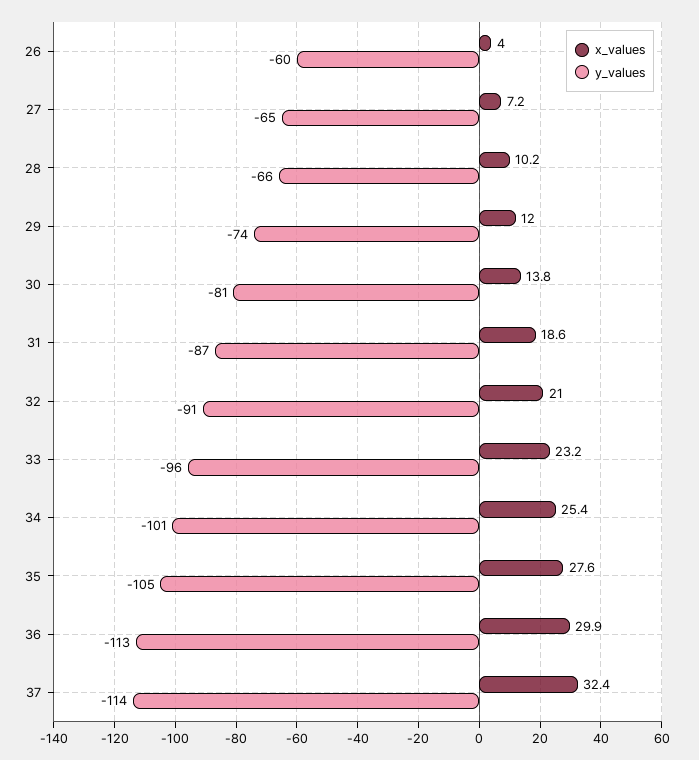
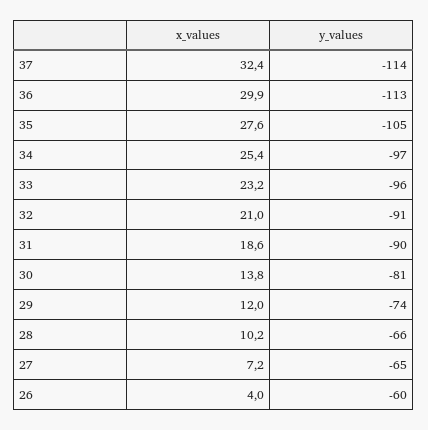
y_values, 31: -87 -> -90
y_values, 34: -101 -> -97

